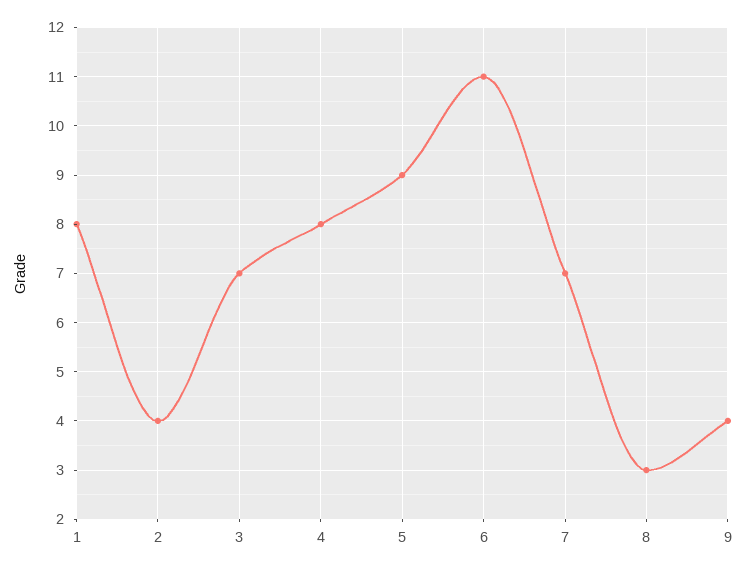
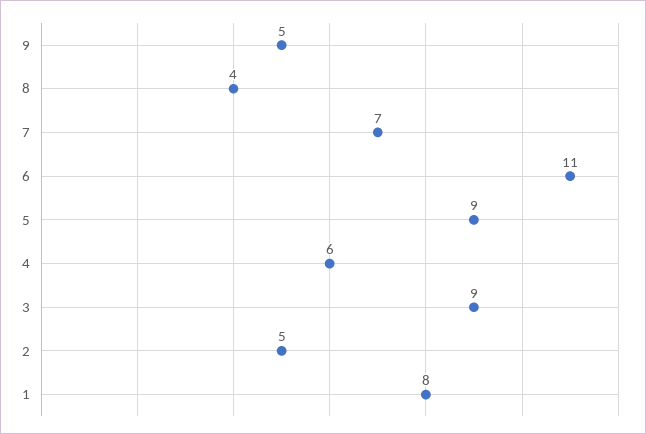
2: 4 -> 5
3: 7 -> 9
4: 8 -> 6
8: 3 -> 4
9: 4 -> 5

